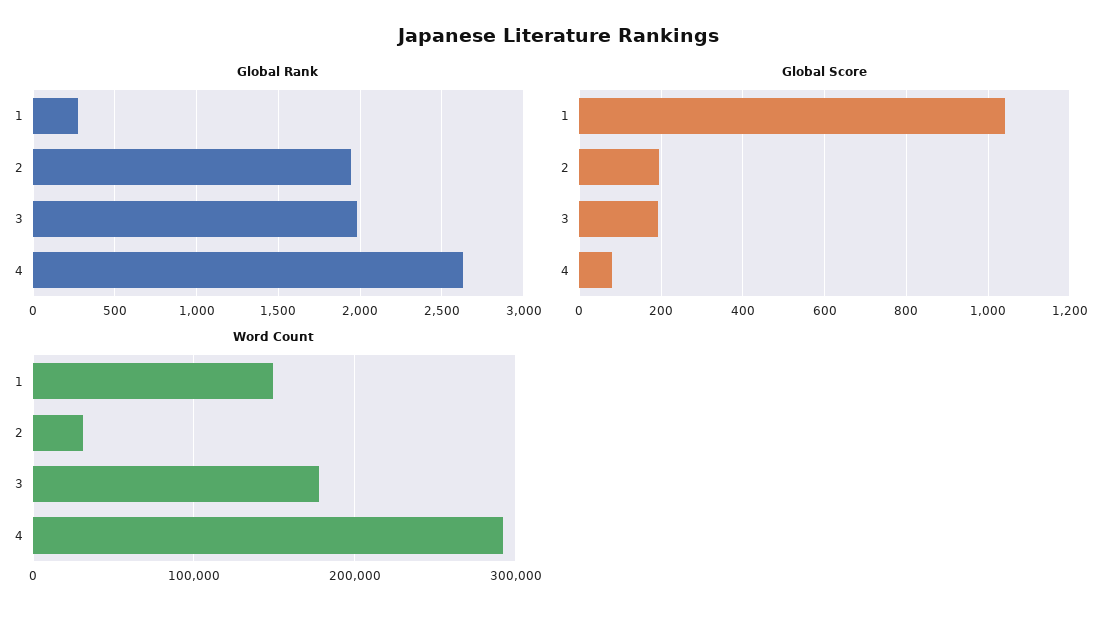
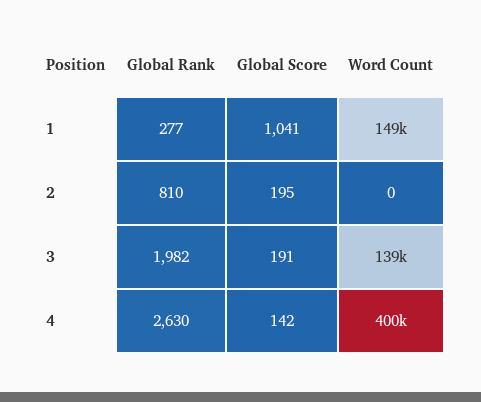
Global Rank, 2: 1950 -> 810
Global Score, 4: 80 -> 142
Word Count, 2: 30000 -> 0
Word Count, 3: 180000 -> 139000
Word Count, 4: 290000 -> 400000

